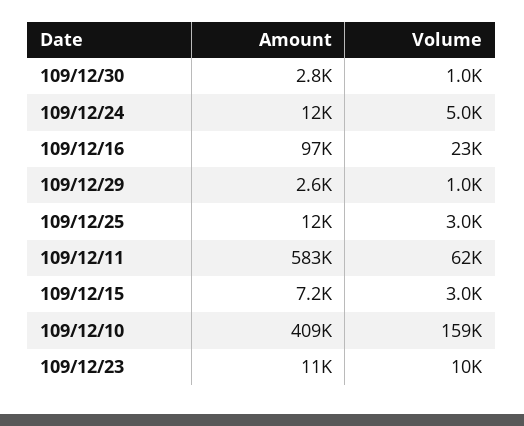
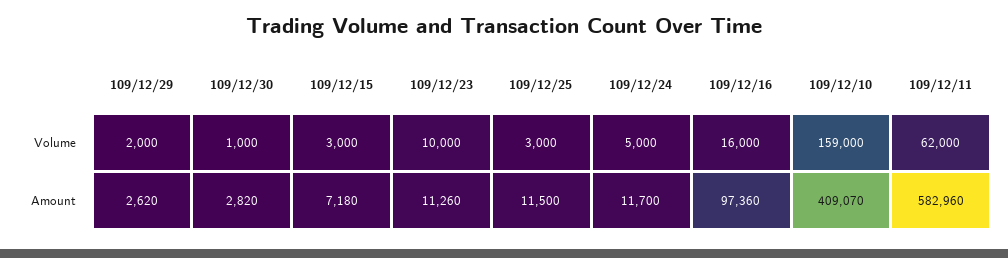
Volume, 109/12/16: 23000 -> 16000
Volume, 109/12/29: 1000 -> 2000

